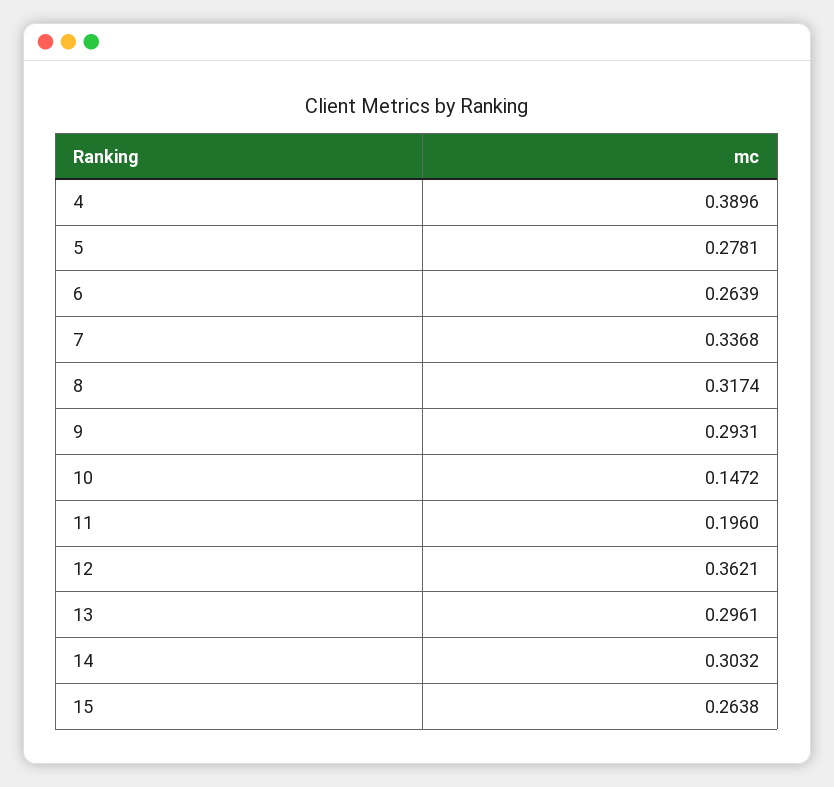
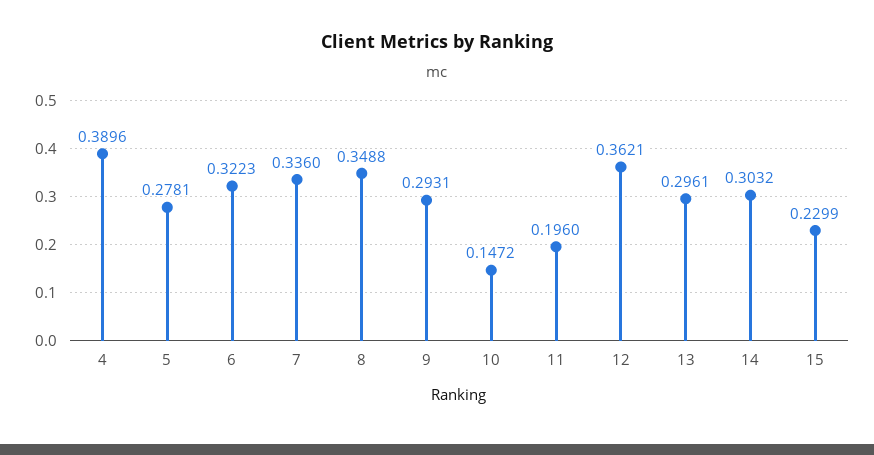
6: 0.2639 -> 0.3223
7: 0.3368 -> 0.336
8: 0.3174 -> 0.3488
15: 0.2638 -> 0.2299

